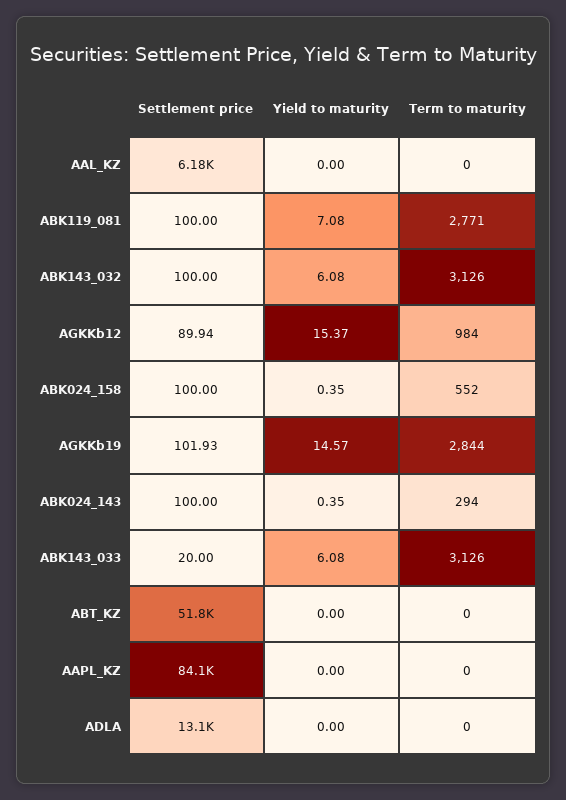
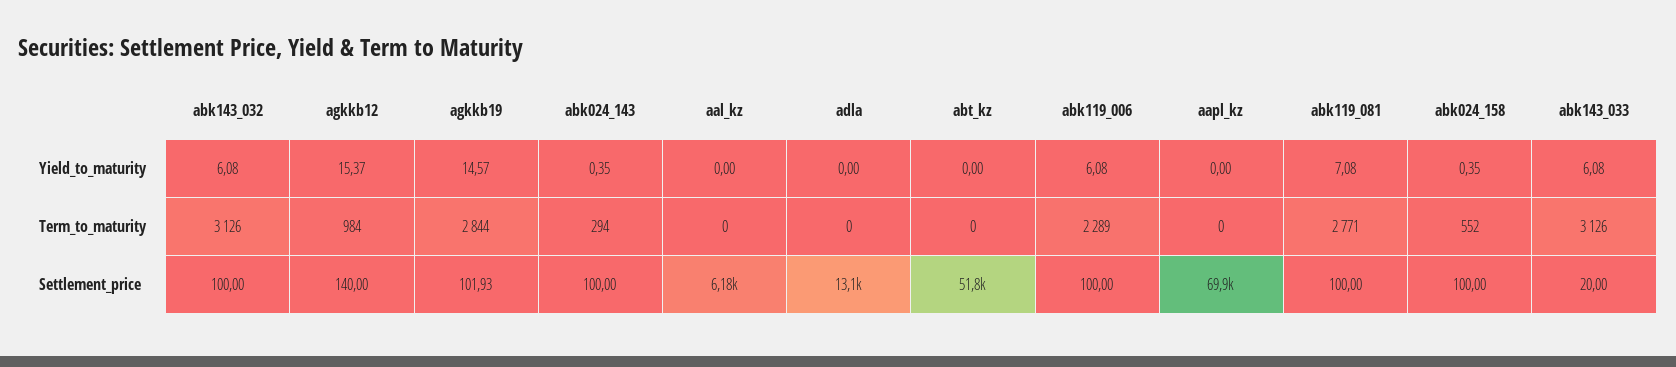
Settlement price, AGKKb12: 89.94 -> 140
Settlement price, AAPL_KZ: 84100 -> 69900
Yield to maturity, abk119_006: none -> 6.08
Term to maturity, abk119_006: none -> 2289
Settlement price, abk119_006: none -> 100

